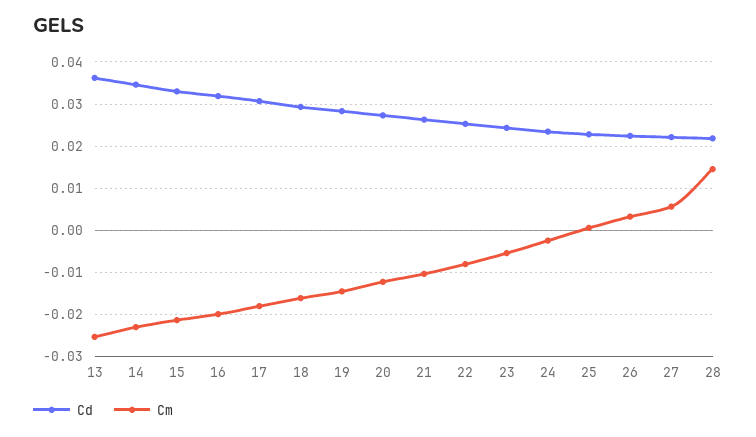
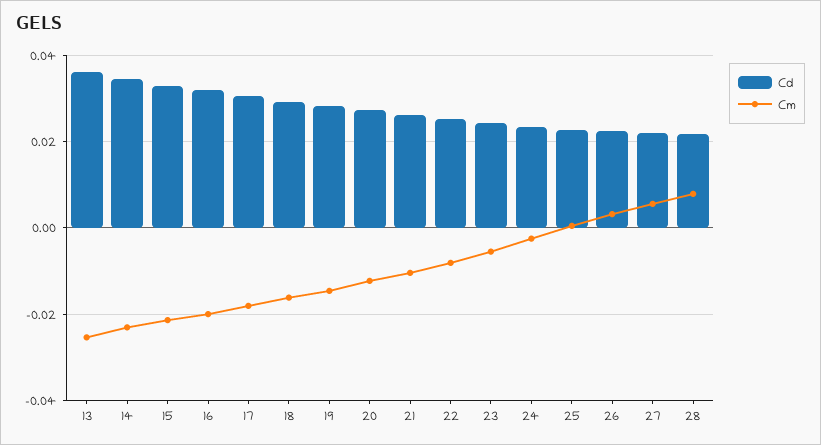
Cm, 28: 0.014 -> 0.008

